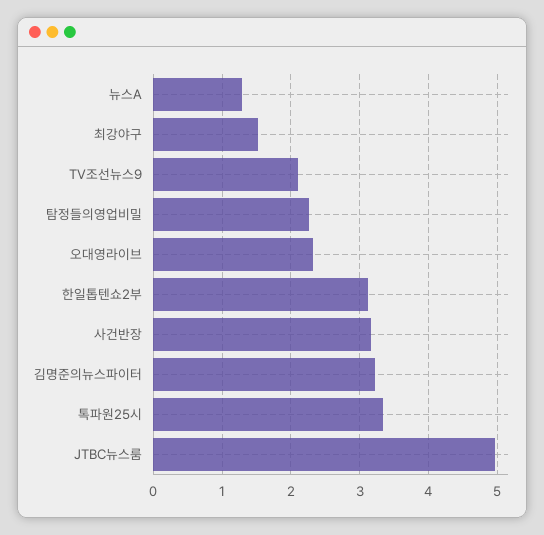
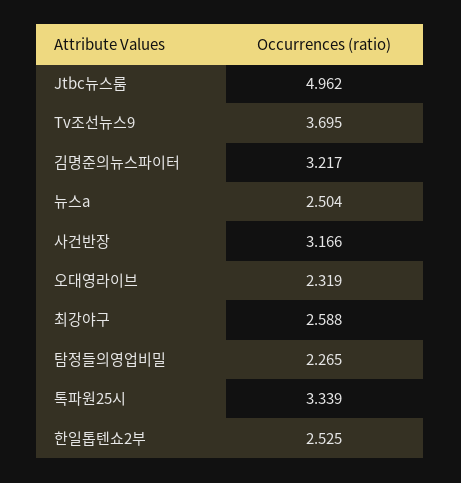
뉴스A: 1.3 -> 2.504
최강야구: 1.5 -> 2.588
TV조선뉴스9: 2.1 -> 3.695
한일톱텐쇼2부: 3.1 -> 2.525

